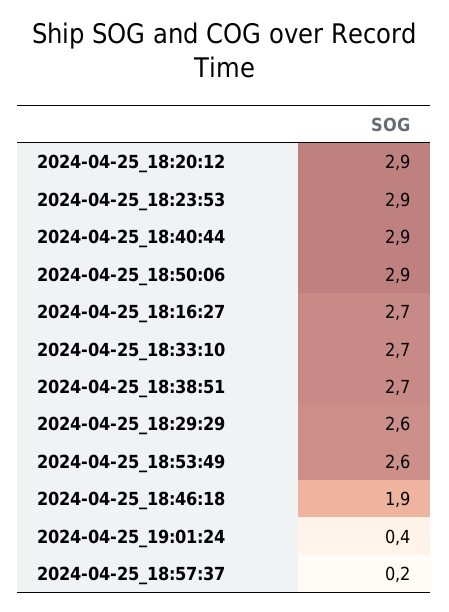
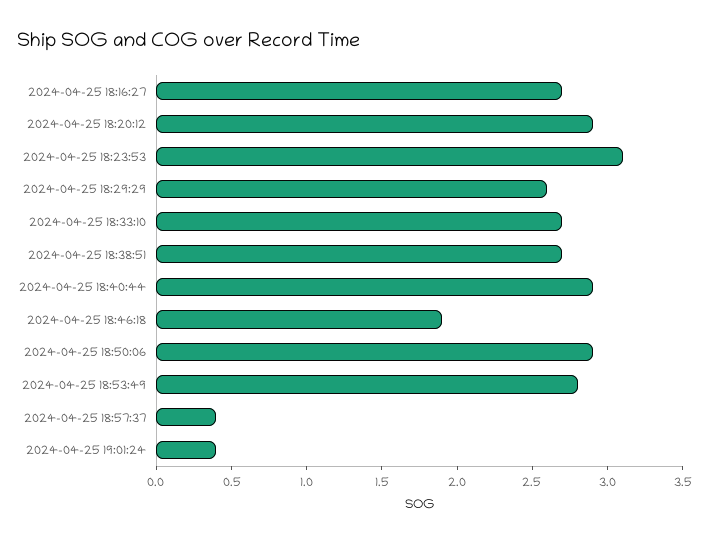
2024-04-25_18:23:53: 2.9 -> 3.1
2024-04-25_18:53:49: 2.6 -> 2.8
2024-04-25_18:57:37: 0.2 -> 0.4

